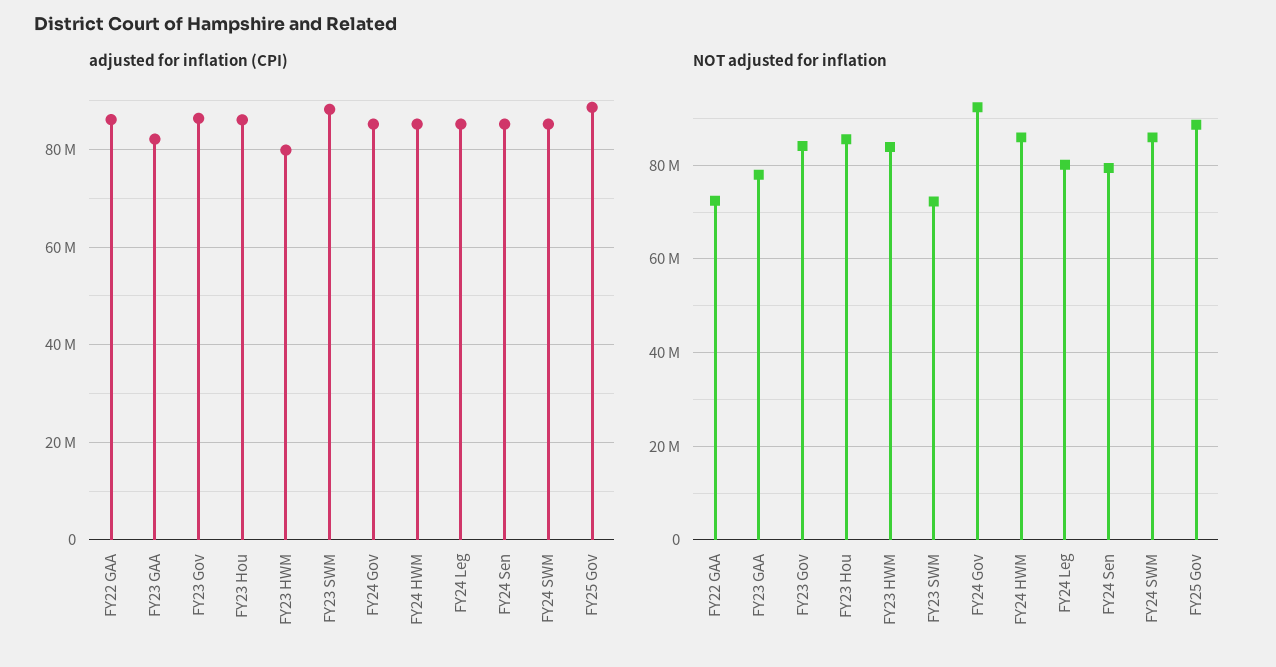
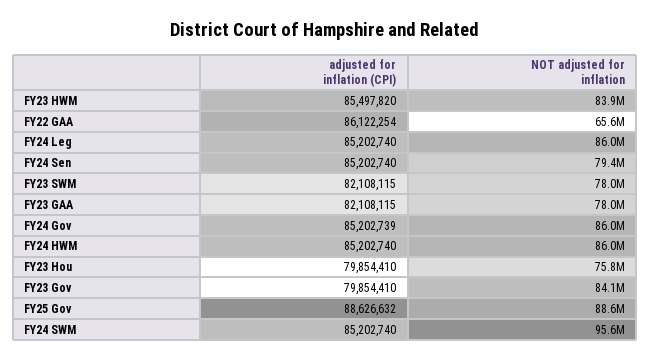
adjusted for inflation (CPI), FY23 Gov: 86000000 -> 79854410
adjusted for inflation (CPI), FY23 Hou: 86000000 -> 79854410
adjusted for inflation (CPI), FY23 HWM: 80000000 -> 85497820
adjusted for inflation (CPI), FY23 SWM: 88000000 -> 82108115
NOT adjusted for inflation, FY22 GAA: 72000000 -> 65600000
NOT adjusted for inflation, FY23 Hou: 86000000 -> 75800000
NOT adjusted for inflation, FY23 SWM: 72000000 -> 78000000
NOT adjusted for inflation, FY24 Gov: 92000000 -> 86000000
NOT adjusted for inflation, FY24 Leg: 80000000 -> 86000000
NOT adjusted for inflation, FY24 SWM: 86000000 -> 95600000

